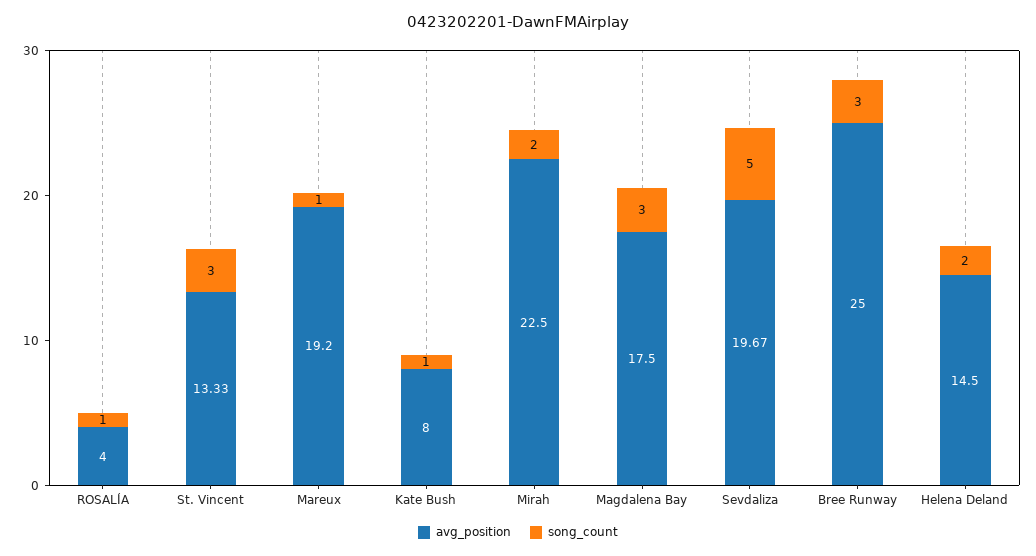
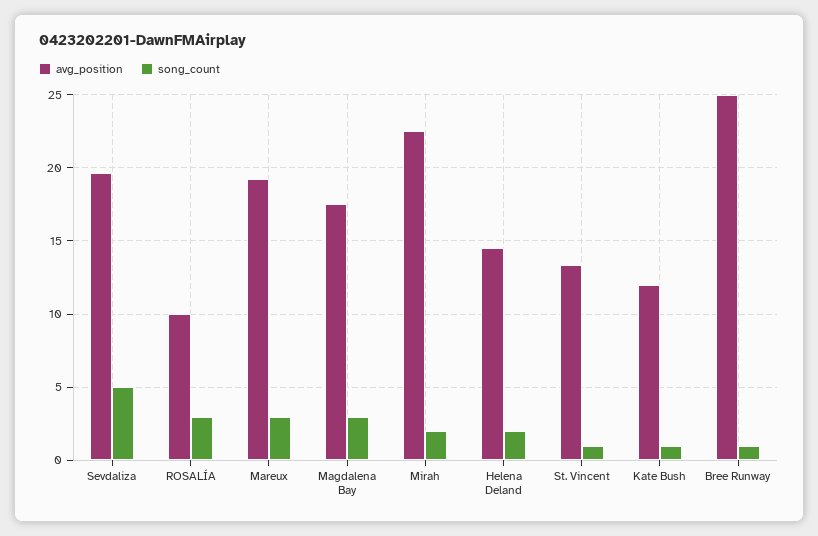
avg_position, ROSALÍA: 4 -> 10
song_count, ROSALÍA: 1 -> 3
song_count, St. Vincent: 3 -> 1
song_count, Mareux: 1 -> 3
avg_position, Kate Bush: 8 -> 12
song_count, Bree Runway: 3 -> 1

